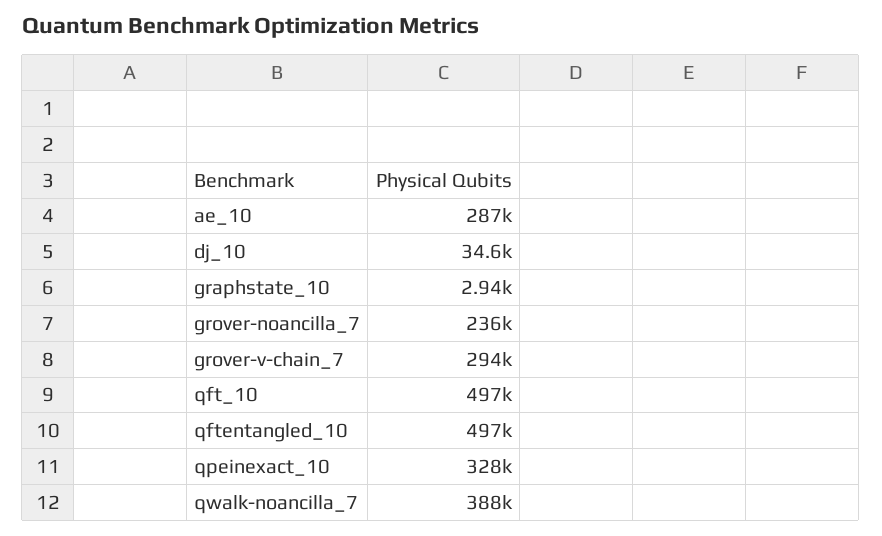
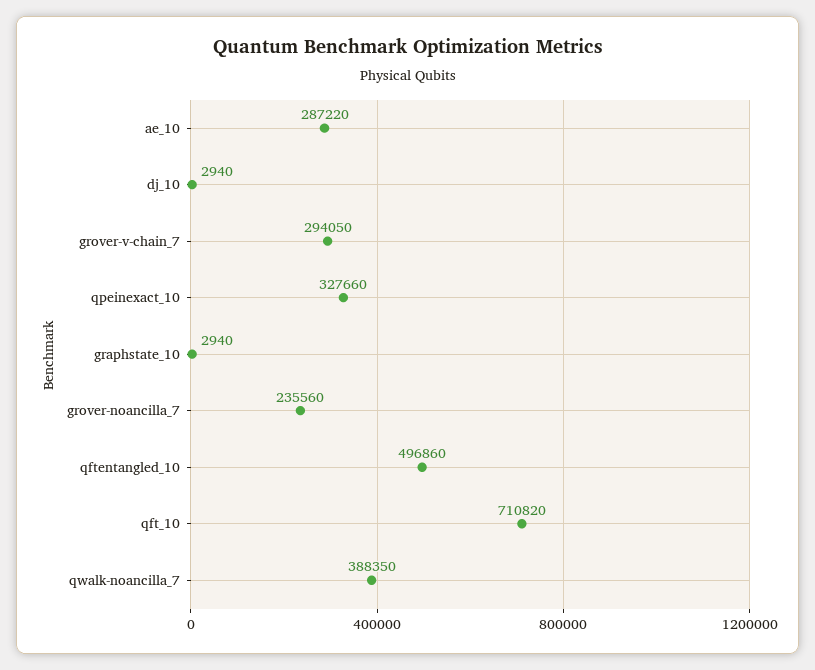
dj_10: 34600 -> 2940
qft_10: 497000 -> 710820

